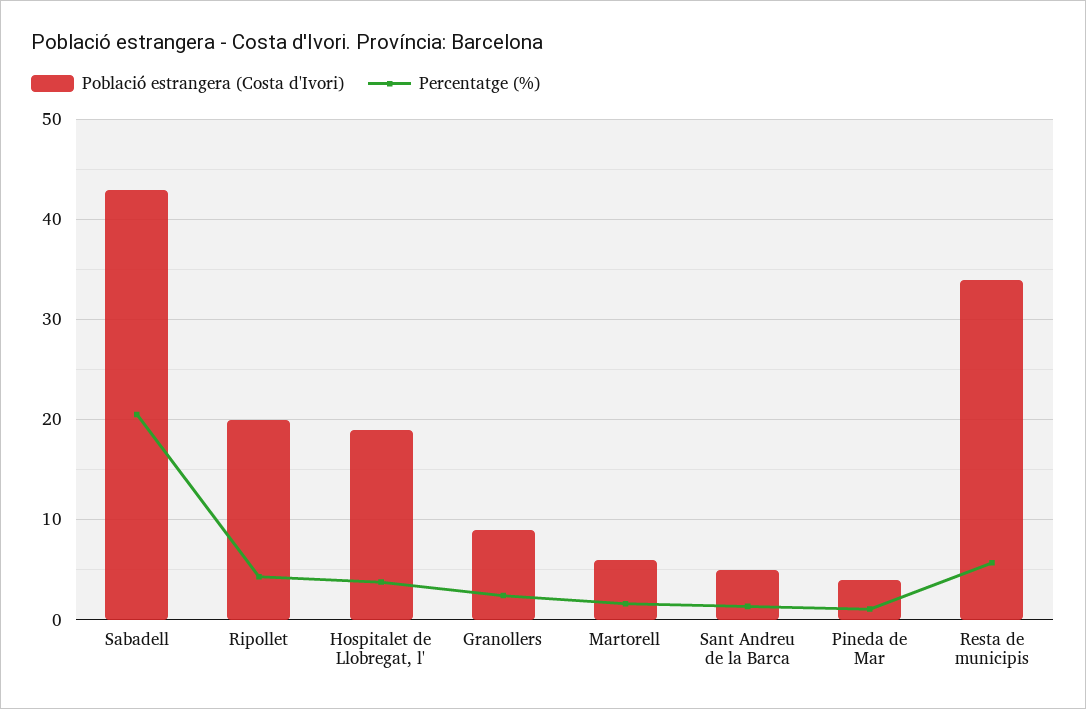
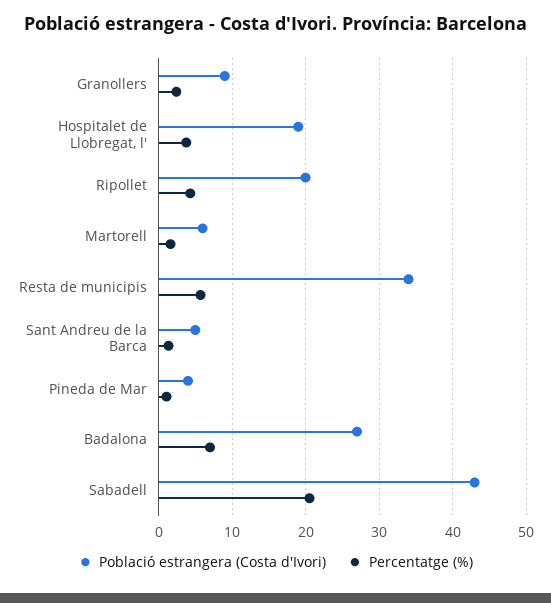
Població estrangera (Costa d'Ivori), Badalona: none -> 27
Percentatge (%), Badalona: none -> 7

